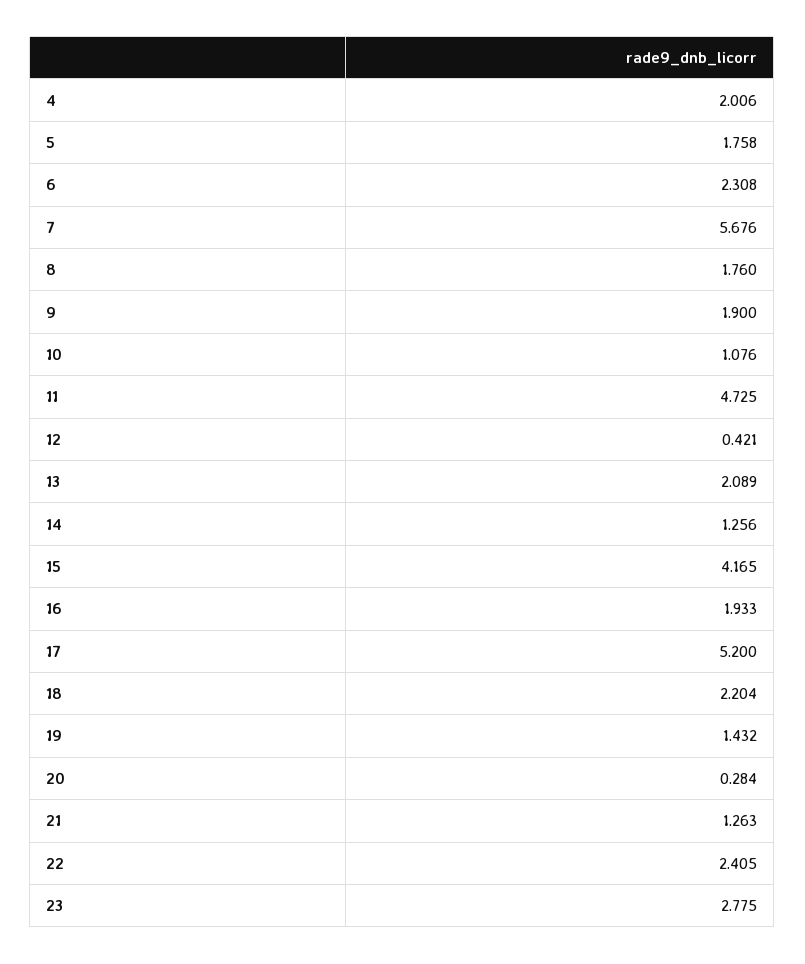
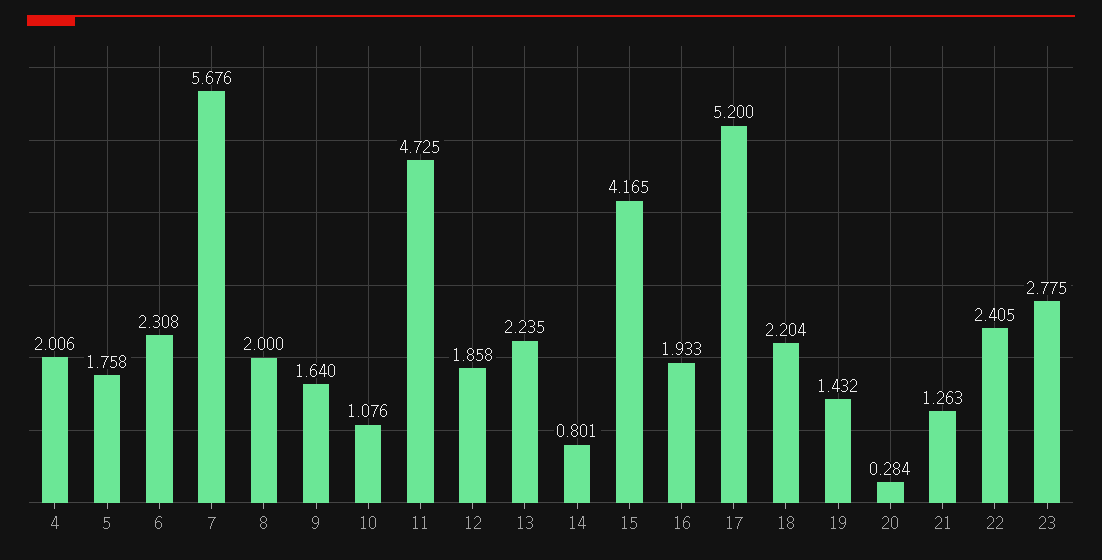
8: 1.76 -> 2
9: 1.9 -> 1.64
12: 0.421 -> 1.858
13: 2.089 -> 2.235
14: 1.256 -> 0.801

